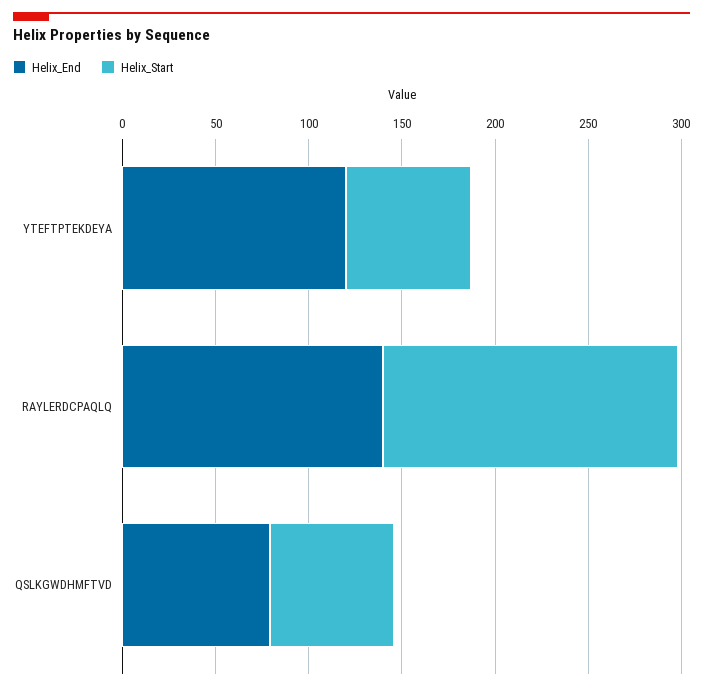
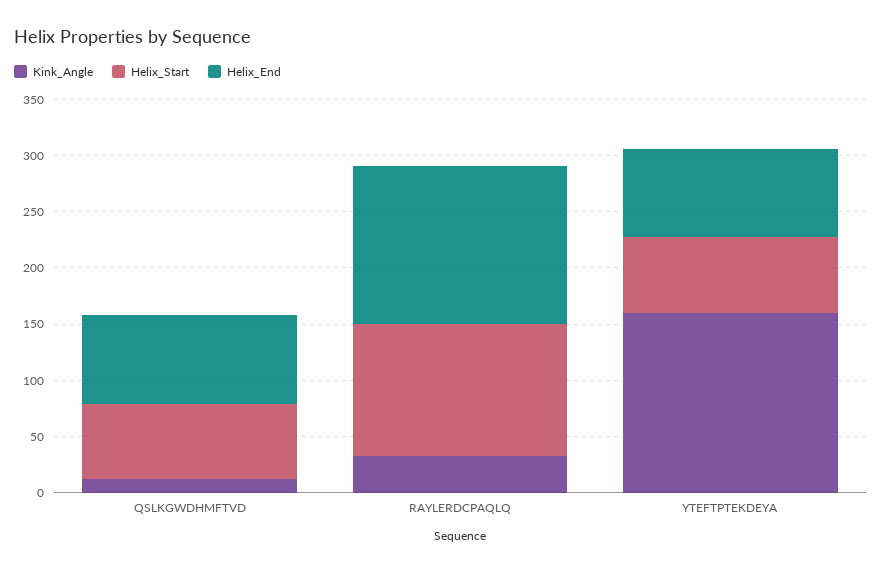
Helix_End, YTEFTPTEKDEYA: 120 -> 80
Helix_Start, RAYLERDCPAQLQ: 160 -> 120
Kink_Angle, QSLKGWDHMFTVD: none -> 10
Kink_Angle, RAYLERDCPAQLQ: none -> 30
Kink_Angle, YTEFTPTEKDEYA: none -> 160

